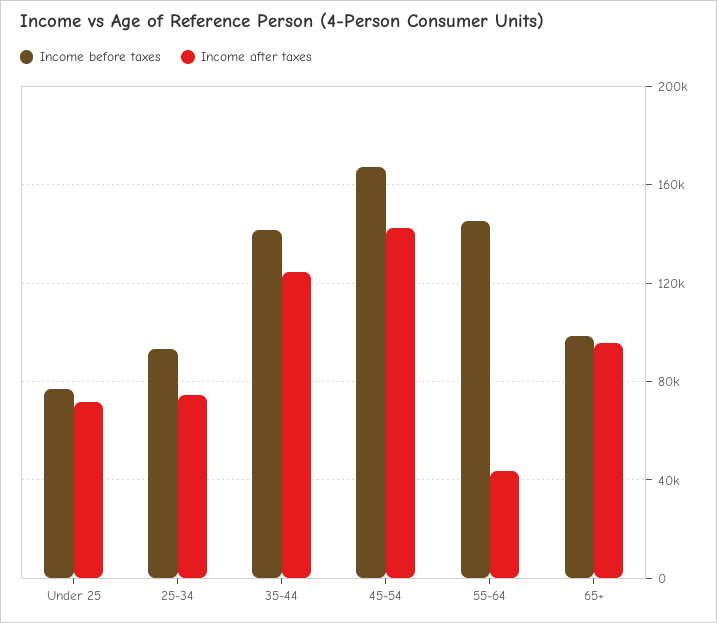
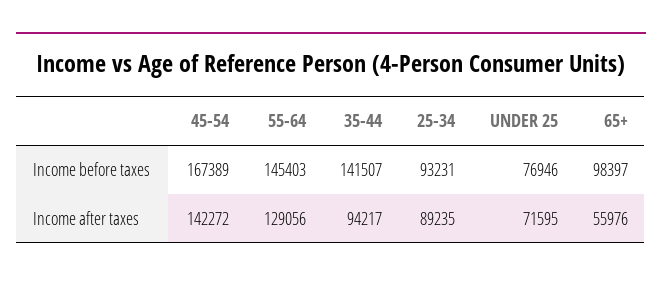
Income after taxes, 25-34: 75000 -> 89235
Income after taxes, 35-44: 125000 -> 94217
Income after taxes, 55-64: 45000 -> 129056
Income after taxes, 65+: 95000 -> 55976

